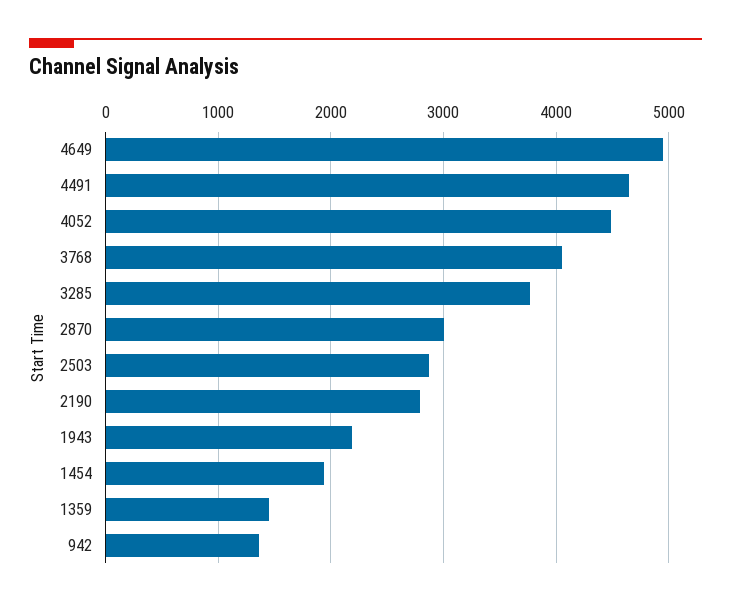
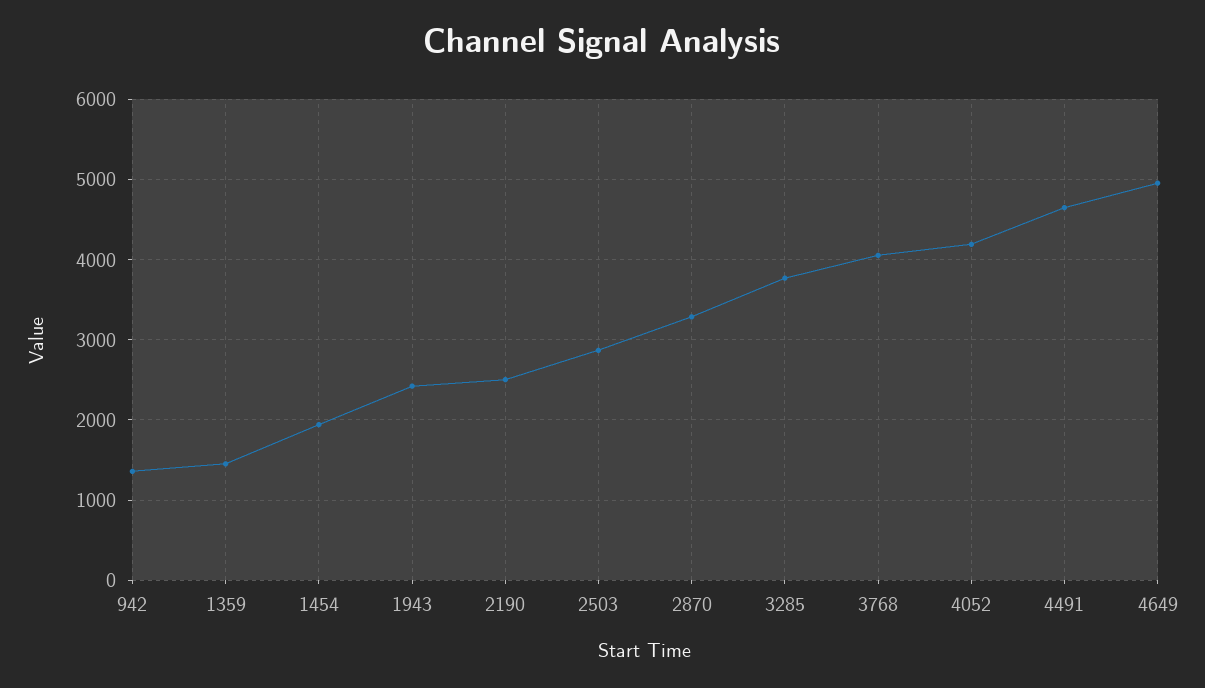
4052: 4500 -> 4200
2870: 3000 -> 3300
2190: 2800 -> 2500
1943: 2200 -> 2400

